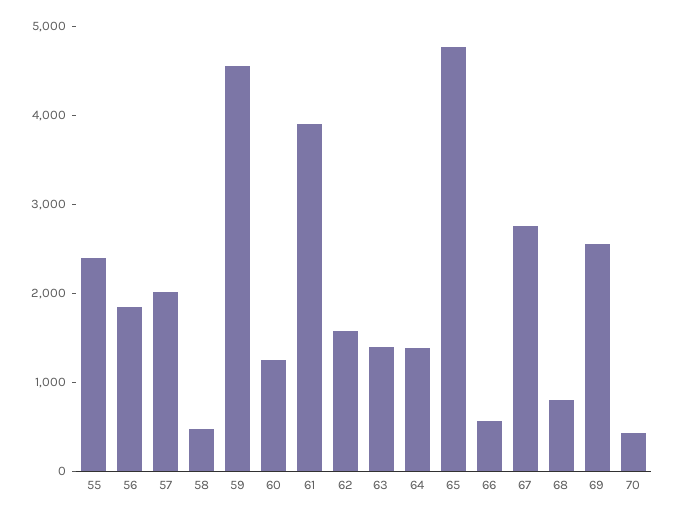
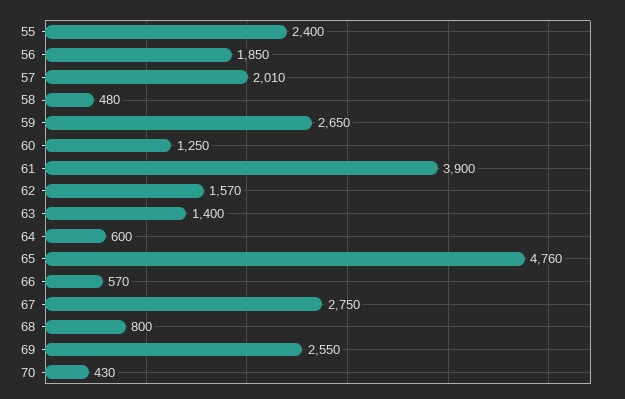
59: 4600 -> 2650
64: 1400 -> 600

